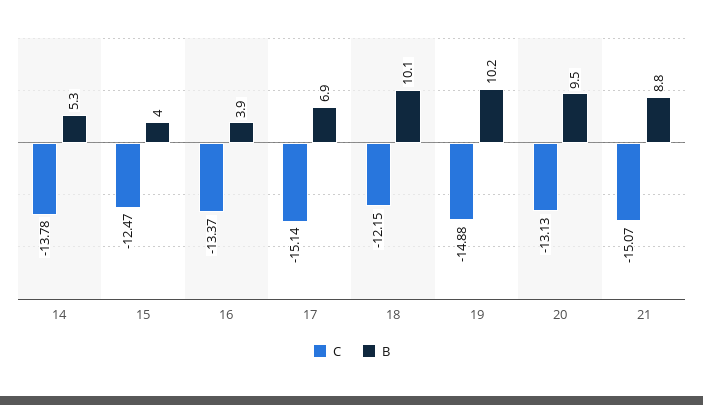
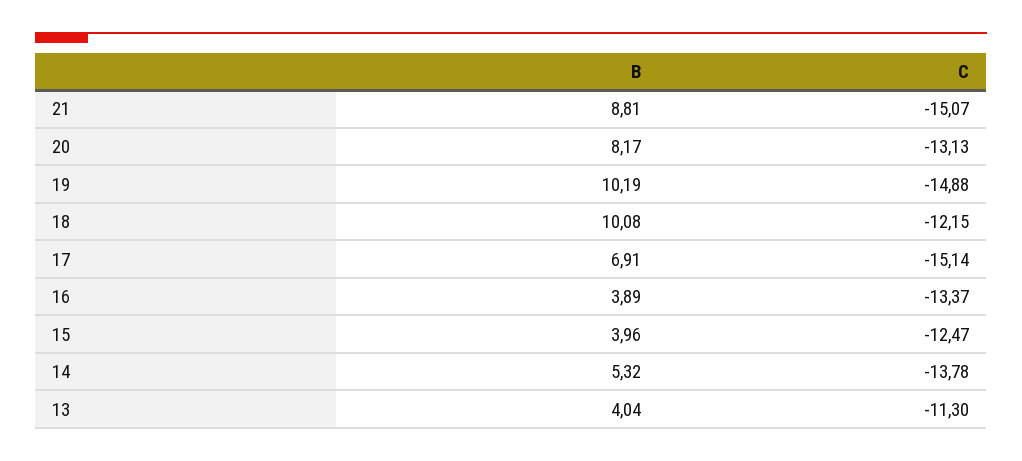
B, 20: 9.5 -> 8.17
B, 13: none -> 4.04
C, 13: none -> -11.3

